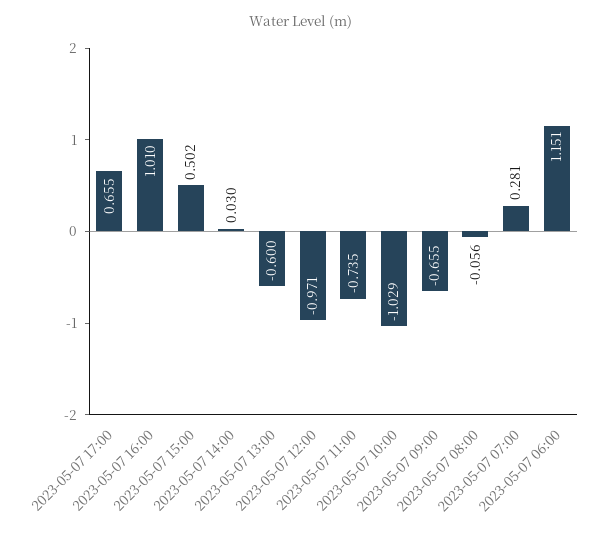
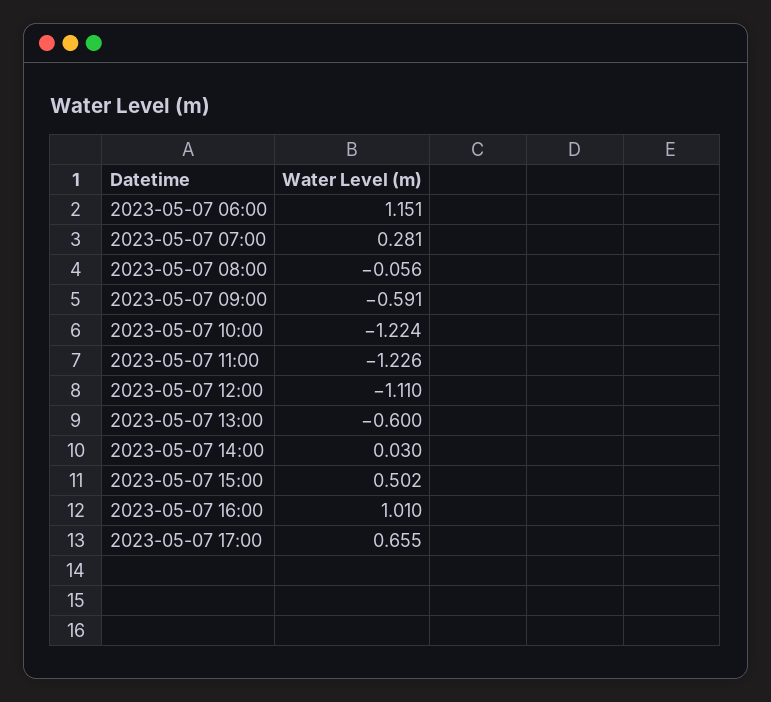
2023-05-07 12:00: -0.971 -> -1.11
2023-05-07 11:00: -0.735 -> -1.226
2023-05-07 10:00: -1.029 -> -1.224
2023-05-07 09:00: -0.655 -> -0.591

